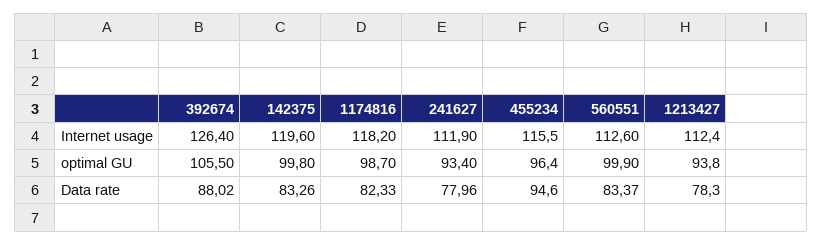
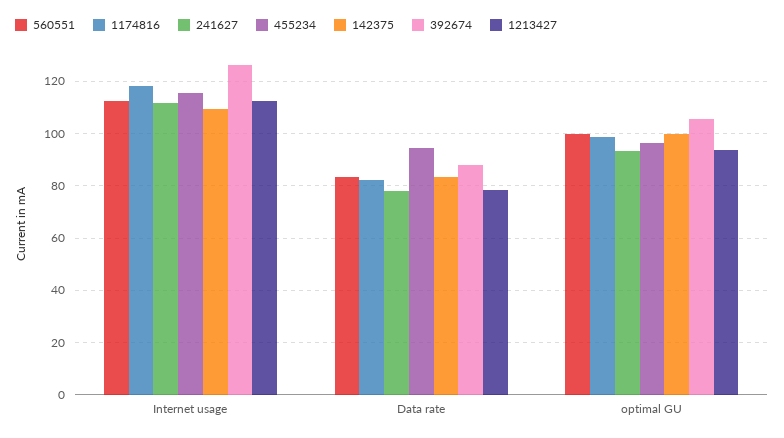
142375, Internet usage: 119.6 -> 110

